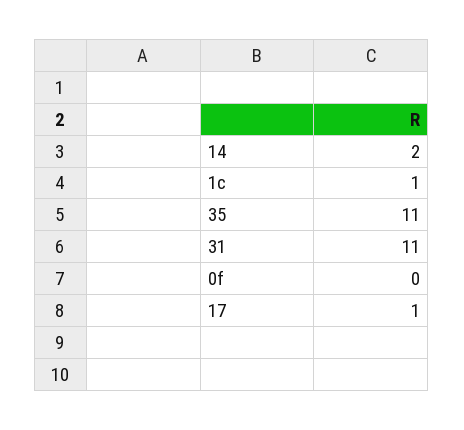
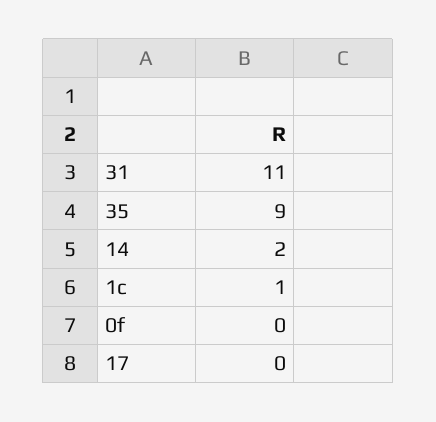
35: 11 -> 9
17: 1 -> 0

